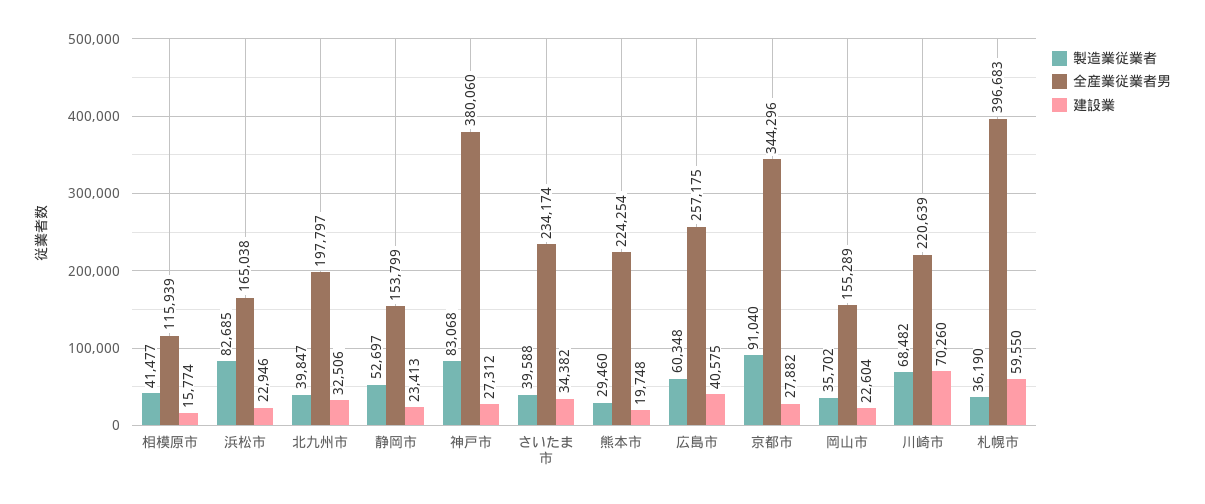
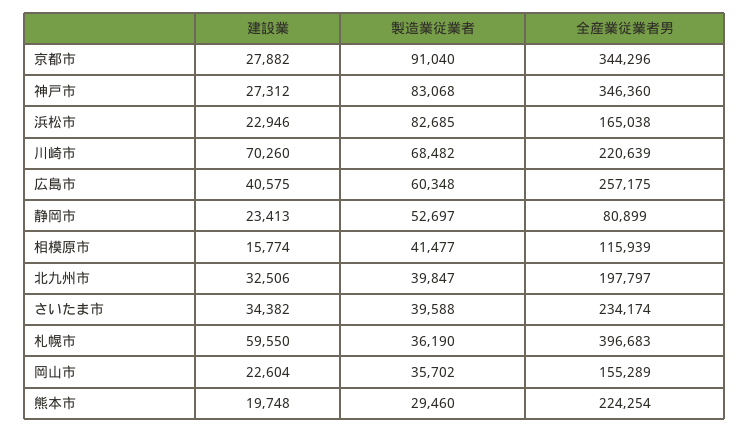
全産業従業者男, 静岡市: 153799 -> 80899
全産業従業者男, 神戸市: 380060 -> 346360

